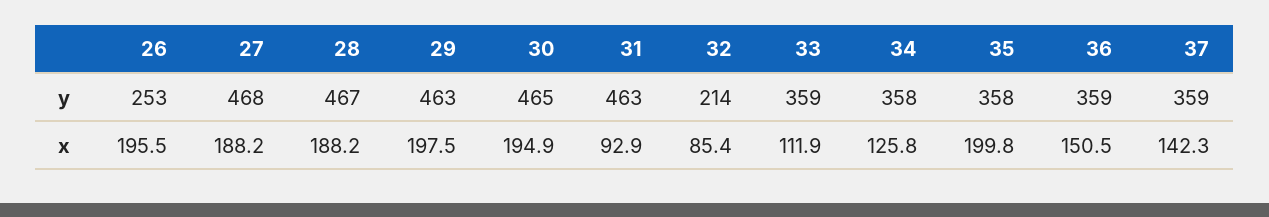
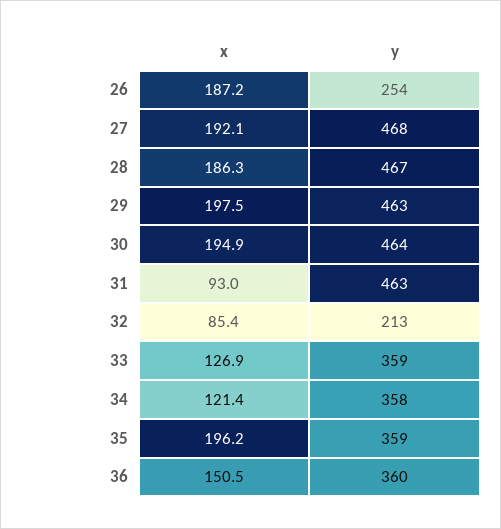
26, y: 253 -> 254
30, y: 465 -> 464
32, y: 214 -> 213
35, y: 358 -> 359
36, y: 359 -> 360
37, y: 359 -> none
26, x: 195.5 -> 187.2
27, x: 188.2 -> 192.1
28, x: 188.2 -> 186.3
31, x: 92.9 -> 93
33, x: 111.9 -> 126.9
34, x: 125.8 -> 121.4
35, x: 199.8 -> 196.2
37, x: 142.3 -> none

